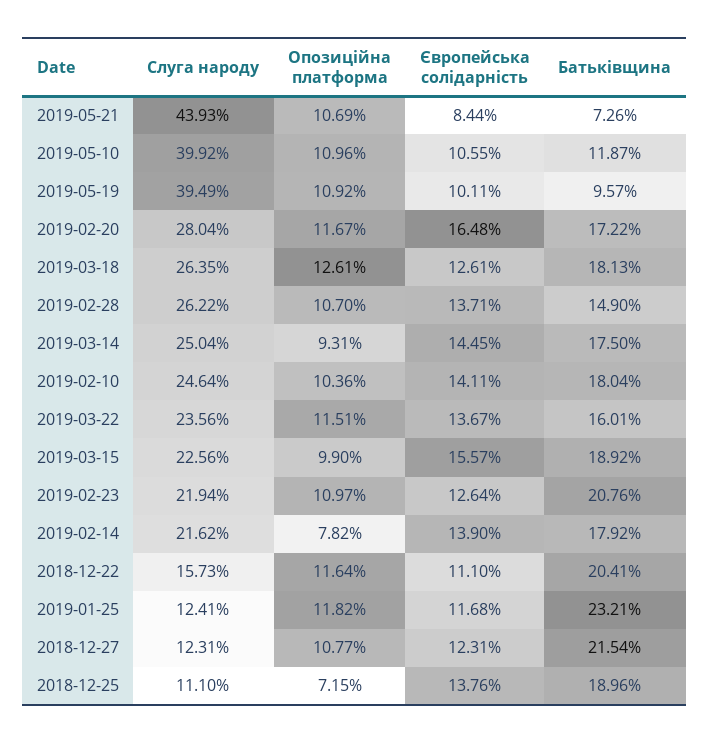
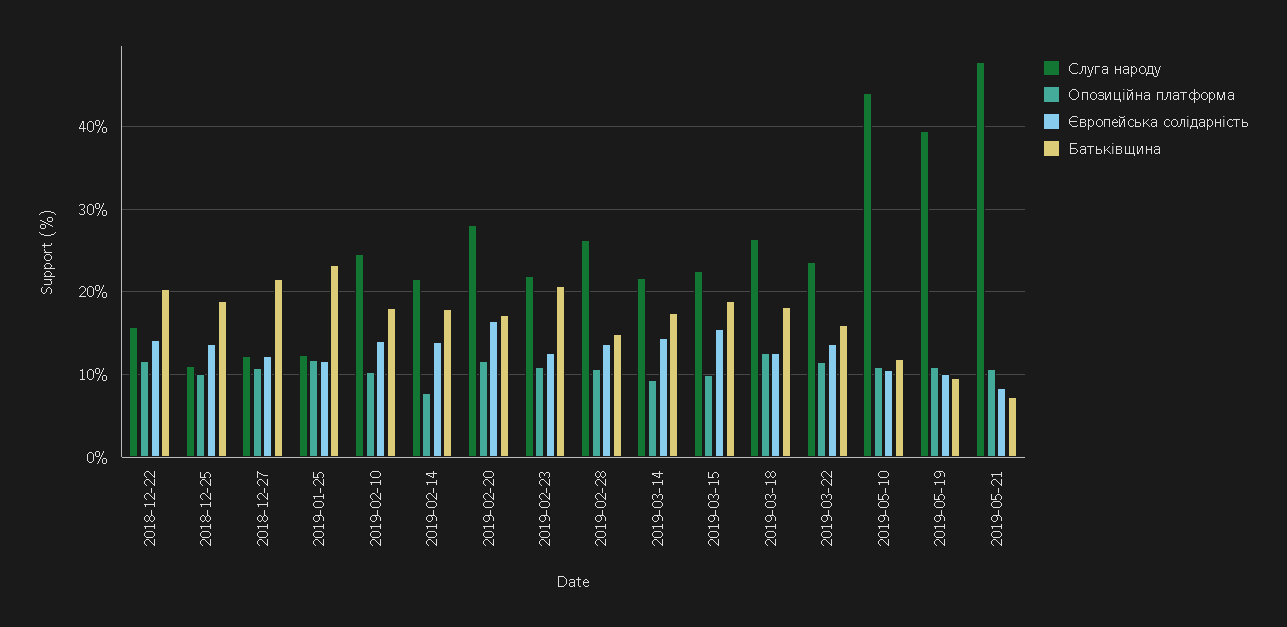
Слуга народу, 2019-05-21: 43.93 -> 48
Слуга народу, 2019-05-10: 39.92 -> 44
Слуга народу, 2019-03-14: 25.04 -> 22
Європейська солідарність, 2018-12-22: 11.1 -> 14
Опозиційна платформа, 2018-12-25: 7.15 -> 10

